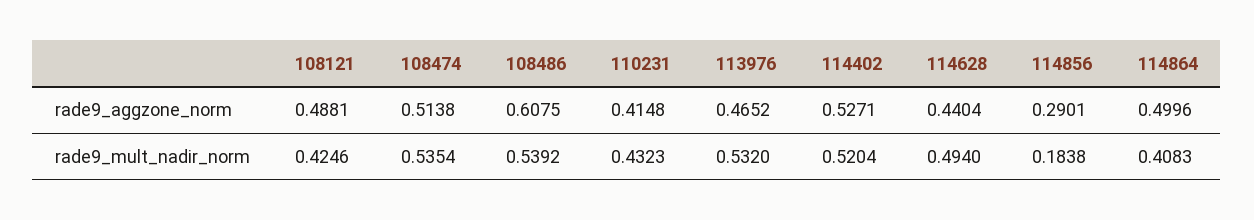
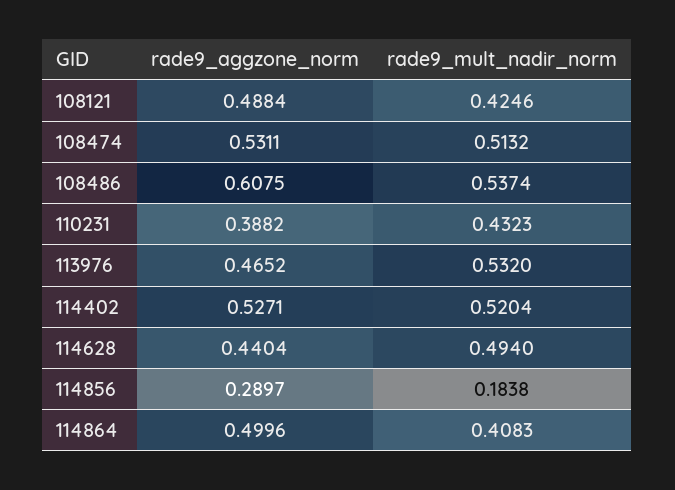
108121, rade9_aggzone_norm: 0.4881 -> 0.4884
108474, rade9_aggzone_norm: 0.5138 -> 0.5311
110231, rade9_aggzone_norm: 0.4148 -> 0.3882
114856, rade9_aggzone_norm: 0.2901 -> 0.2897
108474, rade9_mult_nadir_norm: 0.5354 -> 0.5132
108486, rade9_mult_nadir_norm: 0.5392 -> 0.5374

